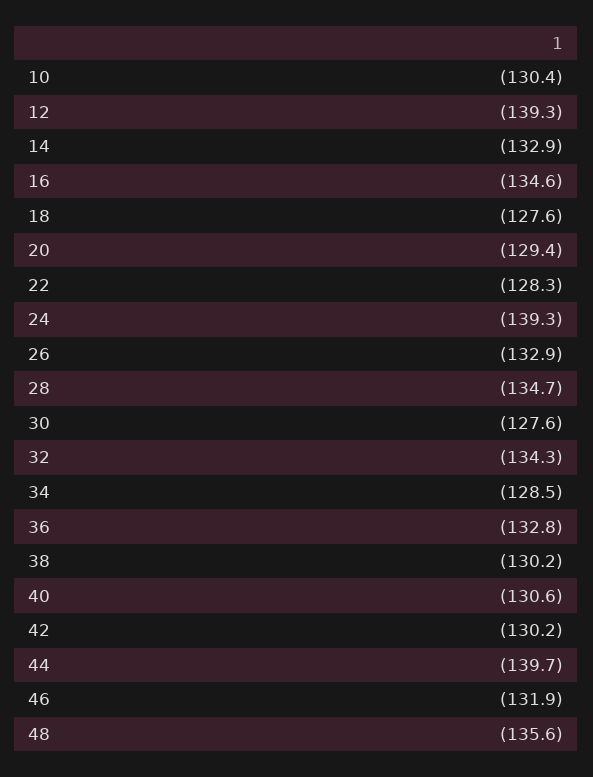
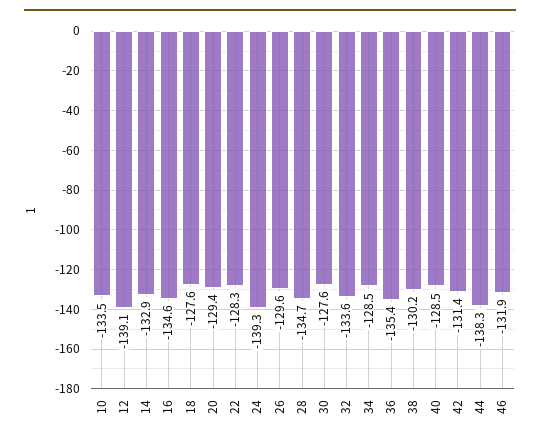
10: -130.4 -> -133.5
12: -139.3 -> -139.1
26: -132.9 -> -129.6
32: -134.3 -> -133.6
36: -132.8 -> -135.4
40: -130.6 -> -128.5
42: -130.2 -> -131.4
44: -139.7 -> -138.3
48: -135.6 -> none

